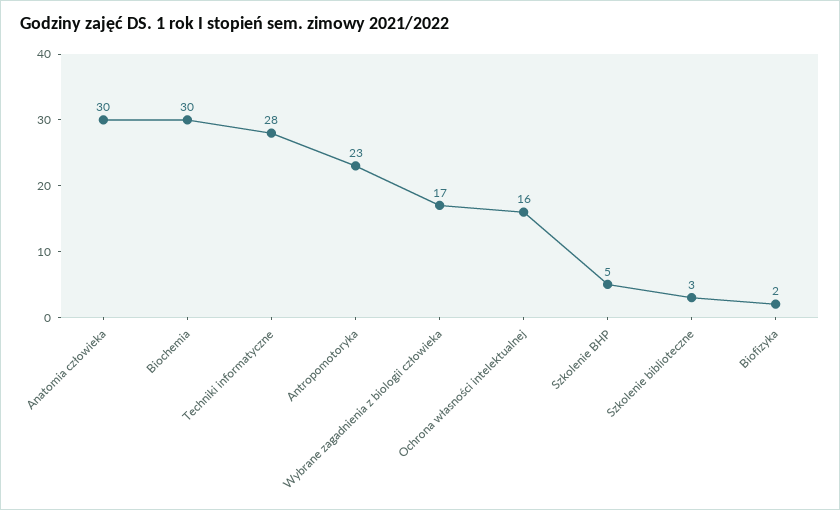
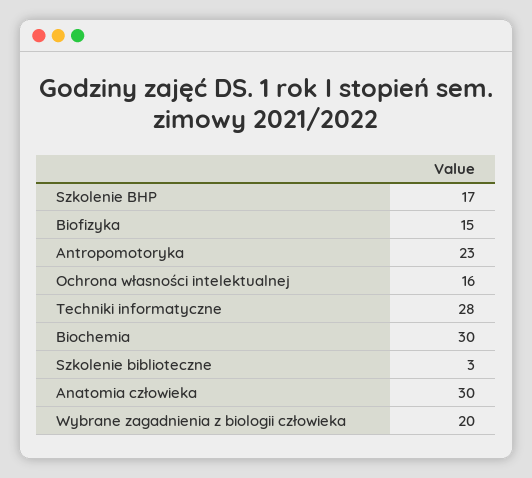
Wybrane zagadnienia z biologii człowieka: 17 -> 20
Szkolenie BHP: 5 -> 17
Biofizyka: 2 -> 15

